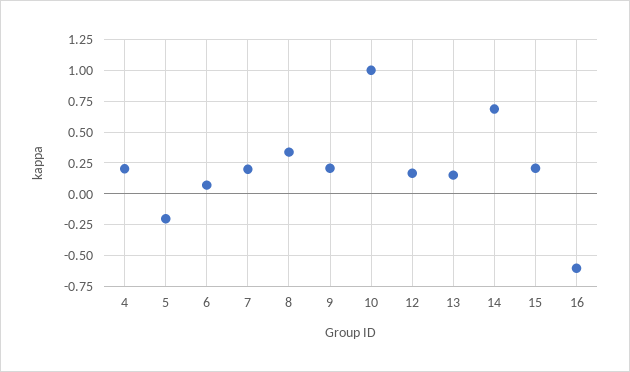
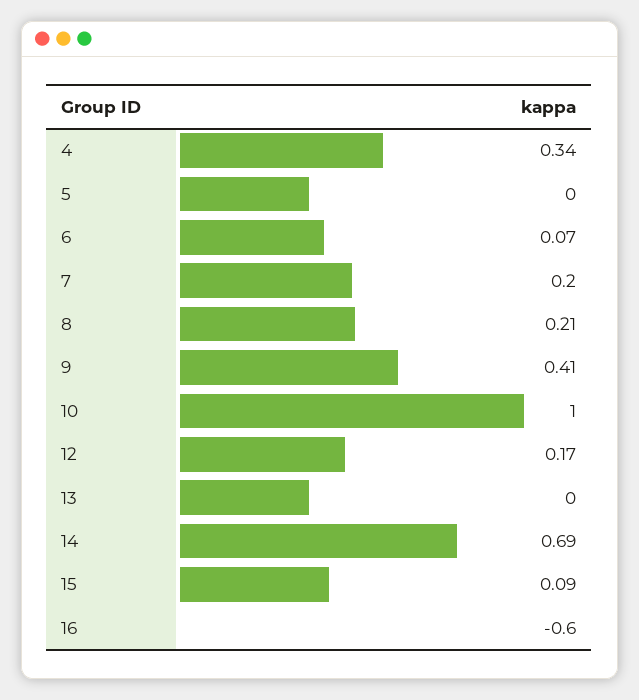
4: 0.2 -> 0.34
5: -0.2 -> 0
8: 0.35 -> 0.21
9: 0.2 -> 0.41
13: 0.15 -> 0
15: 0.2 -> 0.09

